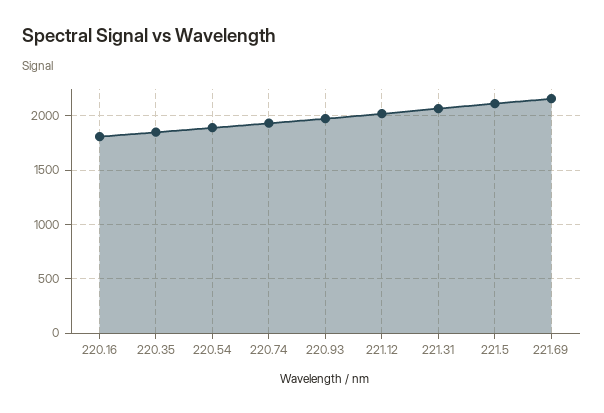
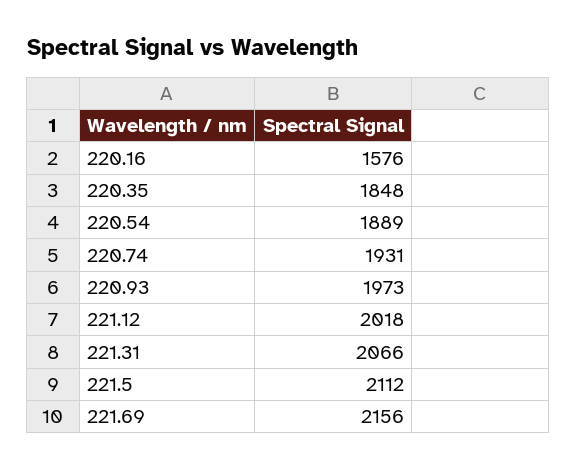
220.16: 1800 -> 1576

